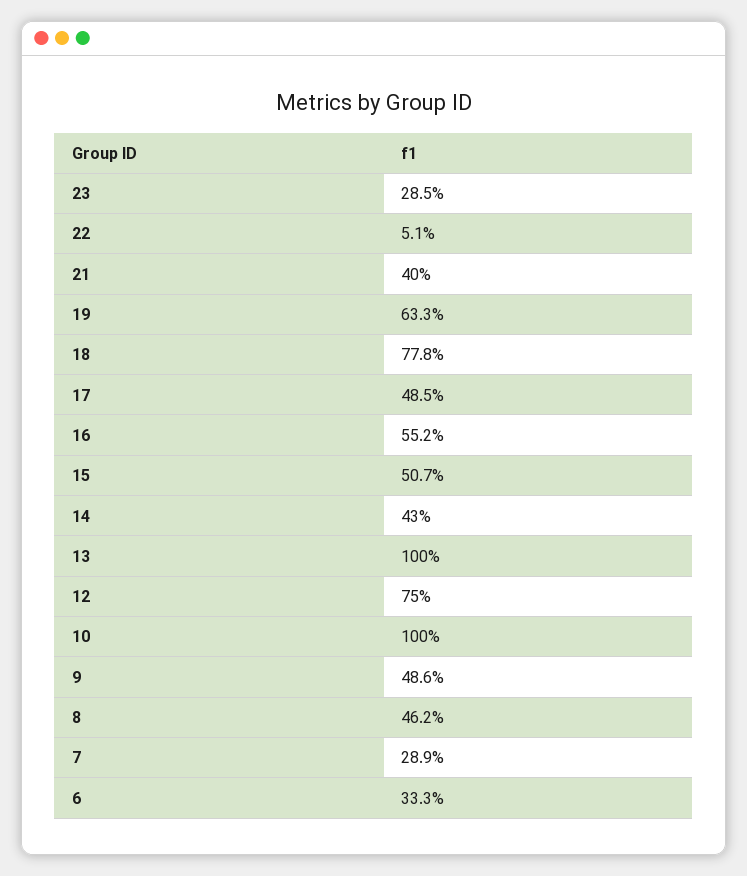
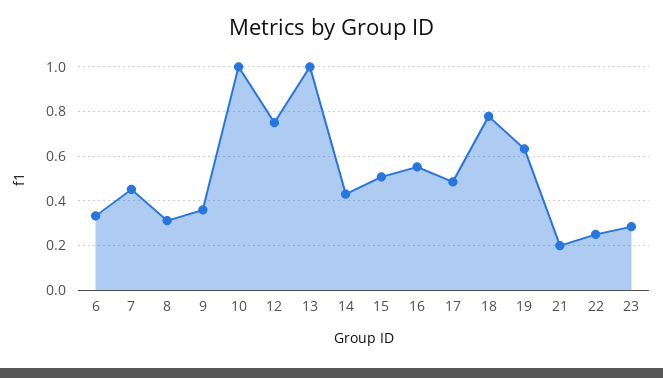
22: 0.051 -> 0.25
21: 0.4 -> 0.2
9: 0.486 -> 0.35
8: 0.462 -> 0.3
7: 0.289 -> 0.45

